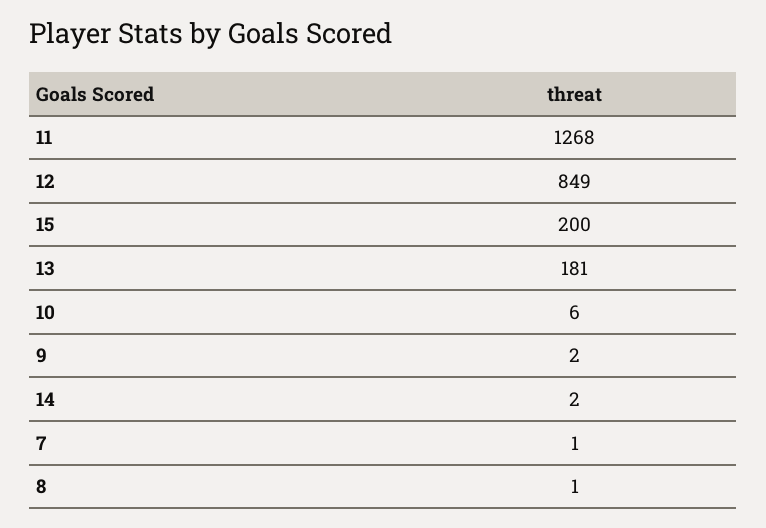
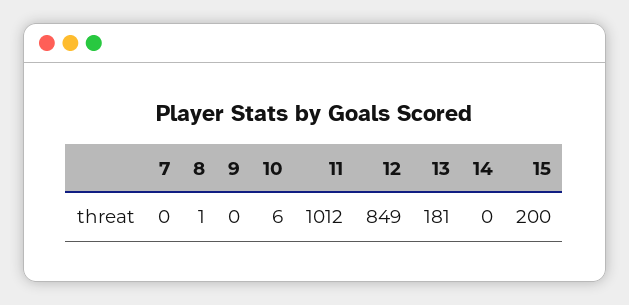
11: 1268 -> 1012
9: 2 -> 0
14: 2 -> 0
7: 1 -> 0

